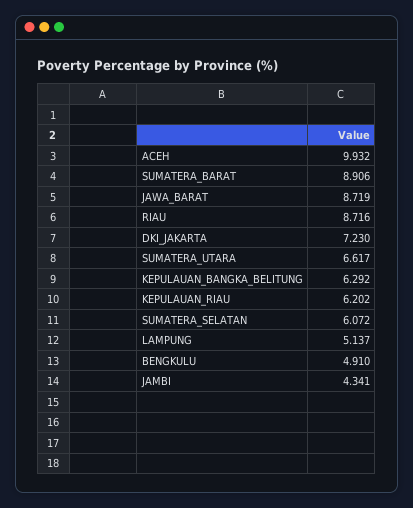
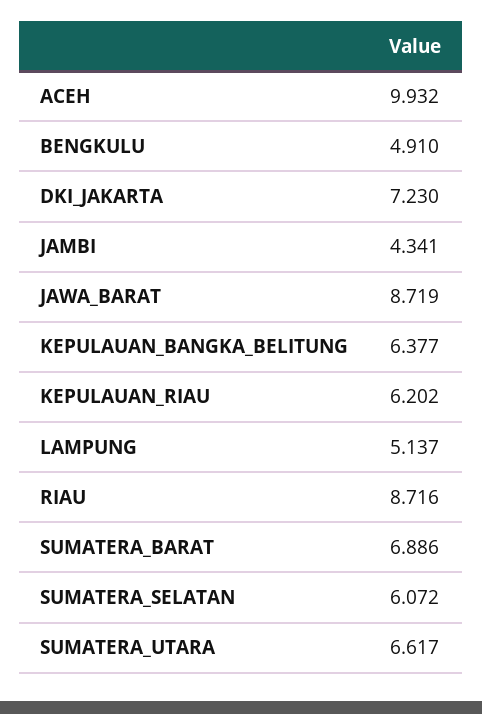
SUMATERA_BARAT: 8.906 -> 6.886
KEPULAUAN_BANGKA_BELITUNG: 6.292 -> 6.377

